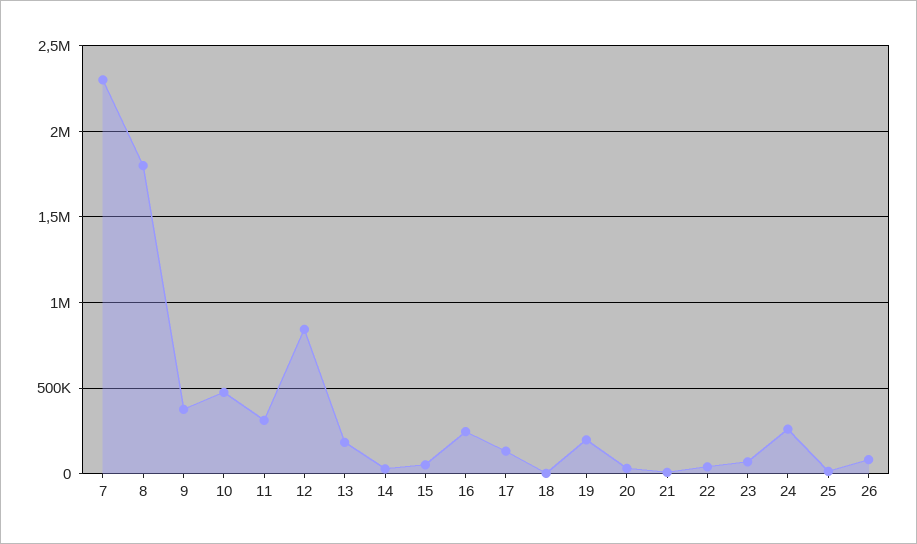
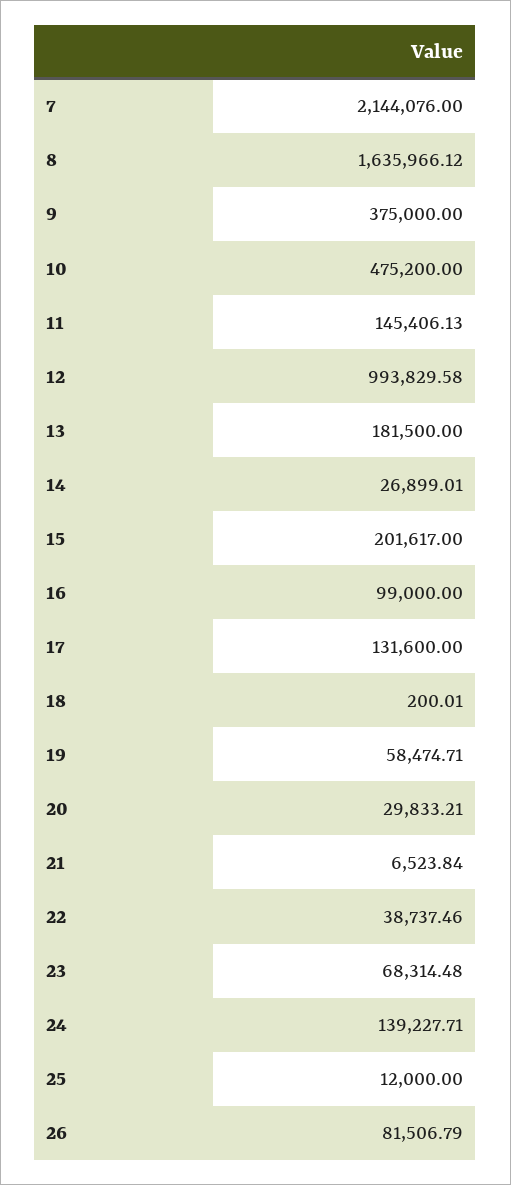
7: 2300000 -> 2144076
8: 1800000 -> 1635966.12
11: 300000 -> 145406.13
12: 850000 -> 993829.58
15: 50000 -> 201617
16: 250000 -> 99000
19: 200000 -> 58474.71
24: 250000 -> 139227.71

